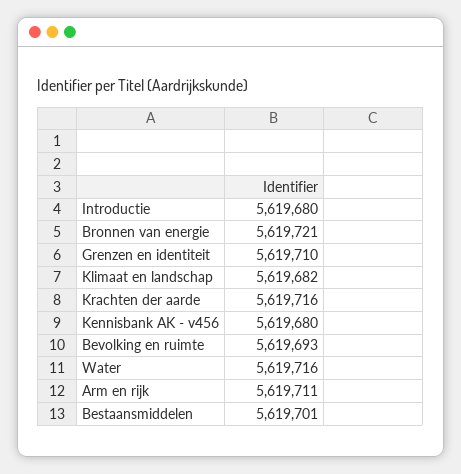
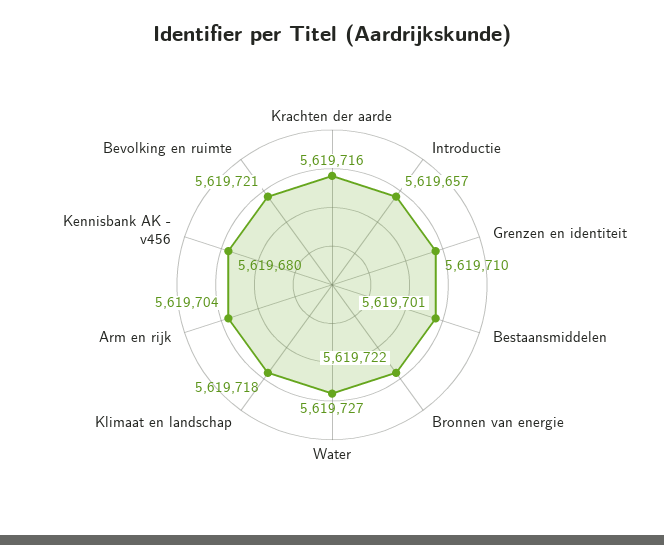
Introductie: 5619680 -> 5619657
Bronnen van energie: 5619721 -> 5619722
Klimaat en landschap: 5619682 -> 5619718
Bevolking en ruimte: 5619693 -> 5619721
Water: 5619716 -> 5619727
Arm en rijk: 5619711 -> 5619704

